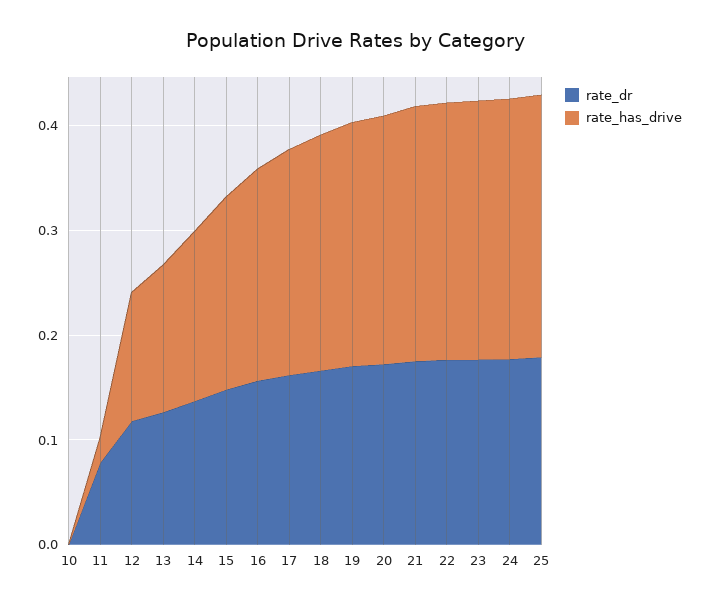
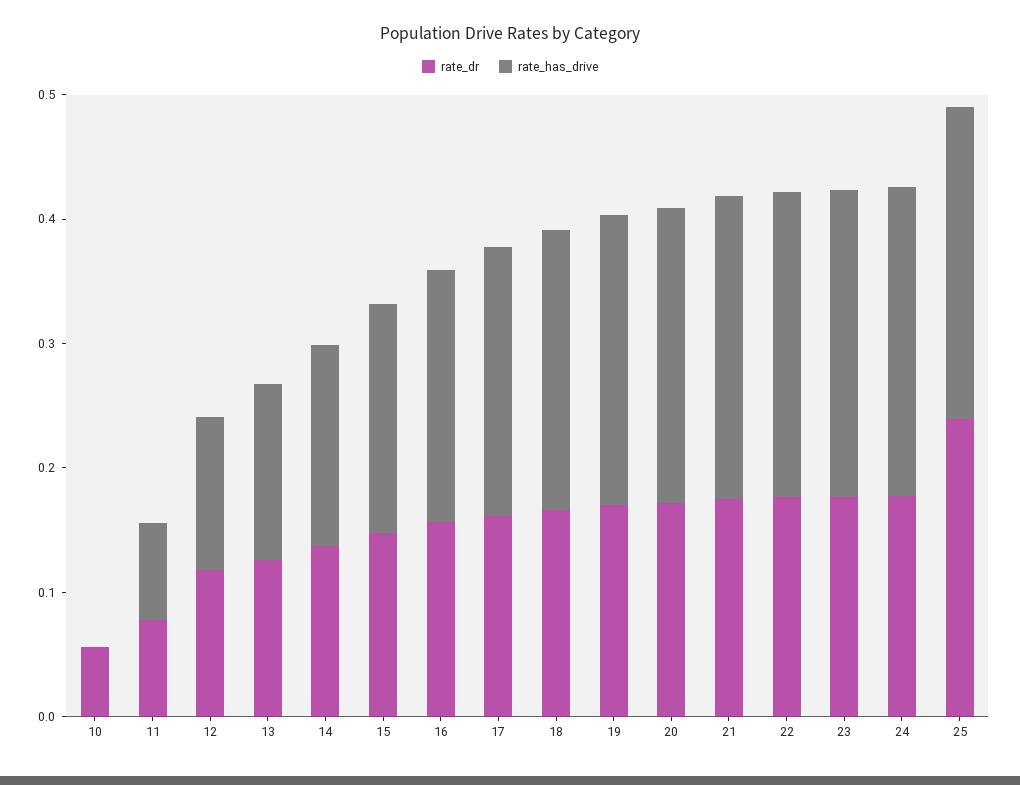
rate_dr, 10: 0 -> 0.06
rate_has_drive, 11: 0.02 -> 0.08
rate_dr, 25: 0.18 -> 0.24

